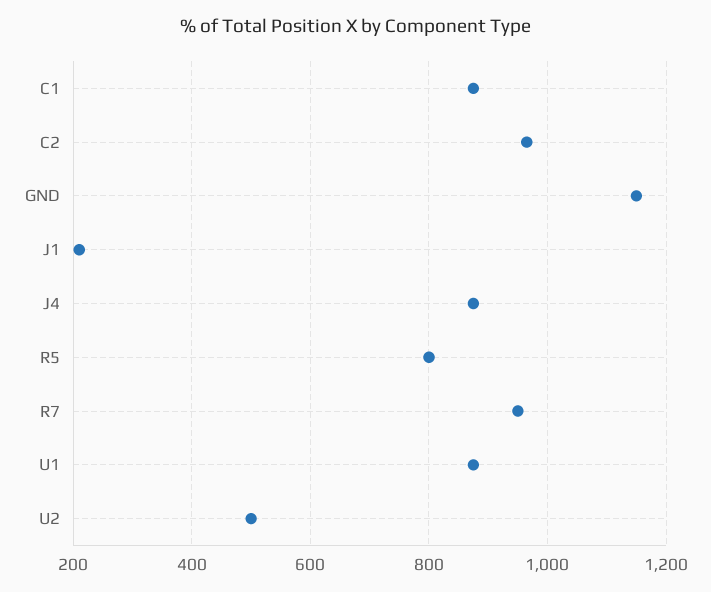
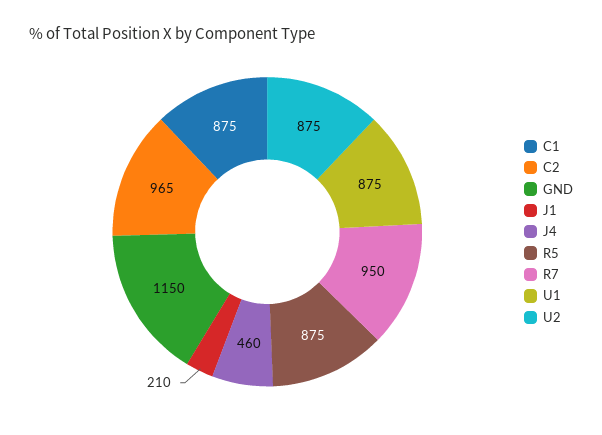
J4: 880 -> 460
R5: 800 -> 875
U2: 500 -> 875

